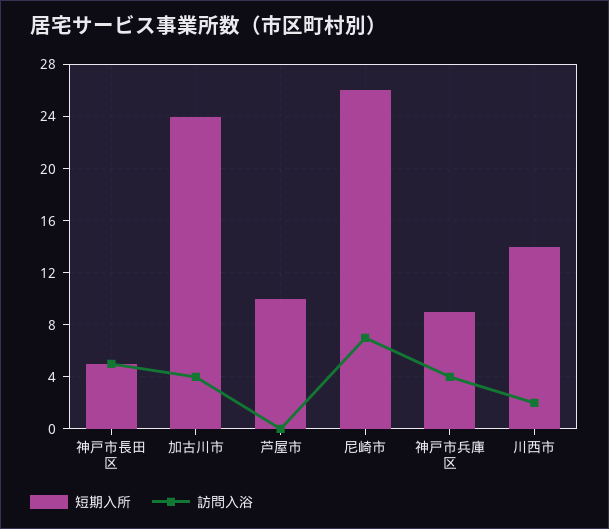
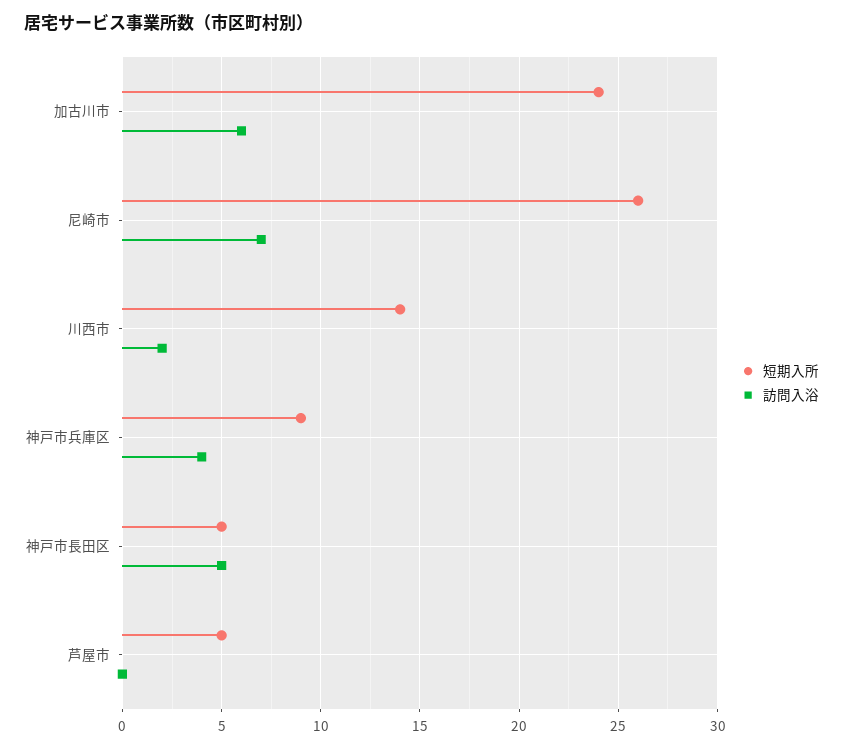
訪問入浴, 加古川市: 4 -> 6
短期入所, 芦屋市: 10 -> 5

